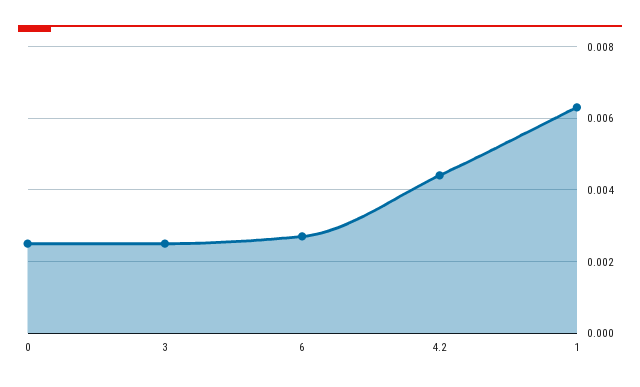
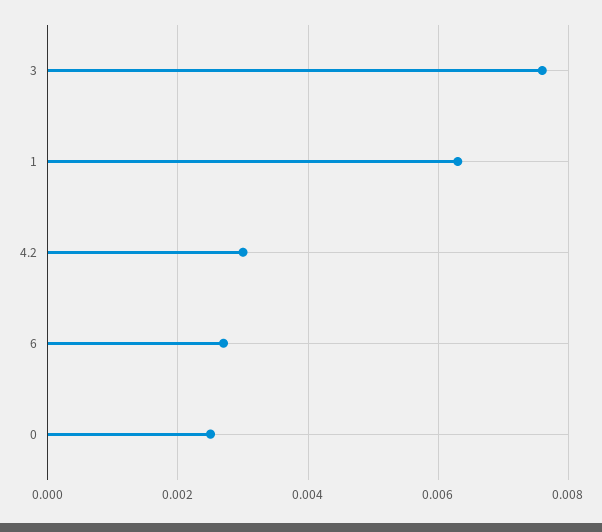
3: 0.0025 -> 0.0075
4.2: 0.0045 -> 0.003

